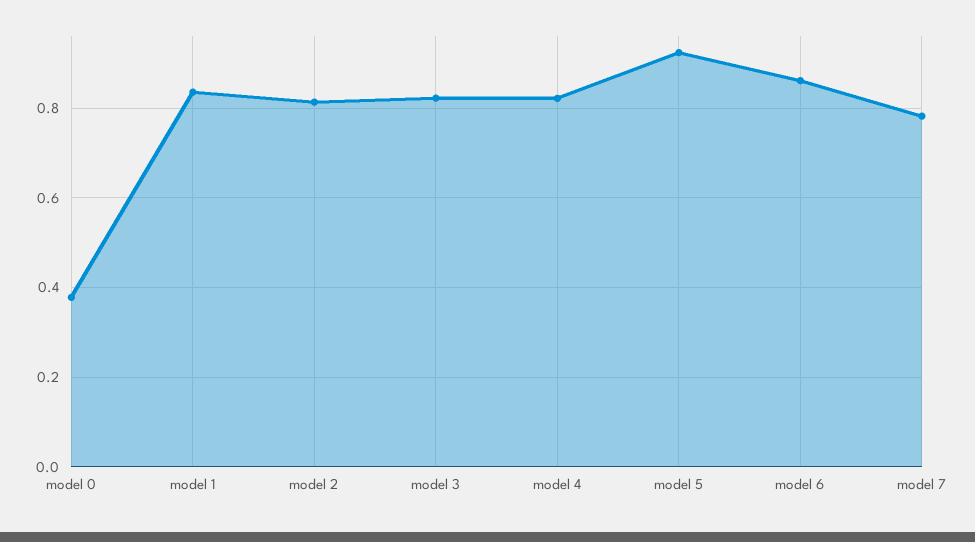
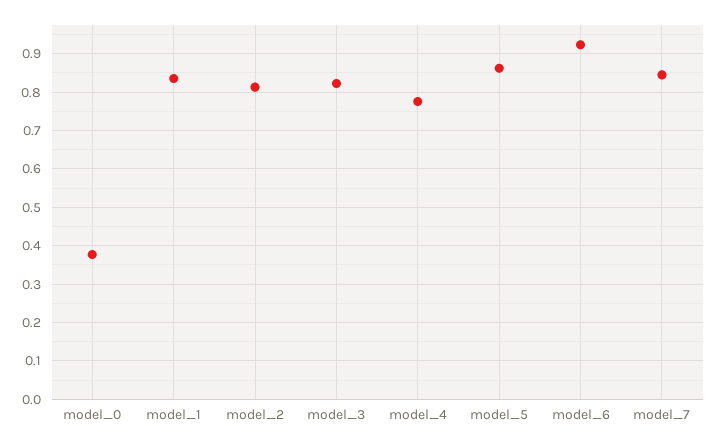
model 4: 0.82 -> 0.78
model 5: 0.92 -> 0.86
model 6: 0.86 -> 0.92
model 7: 0.78 -> 0.84

